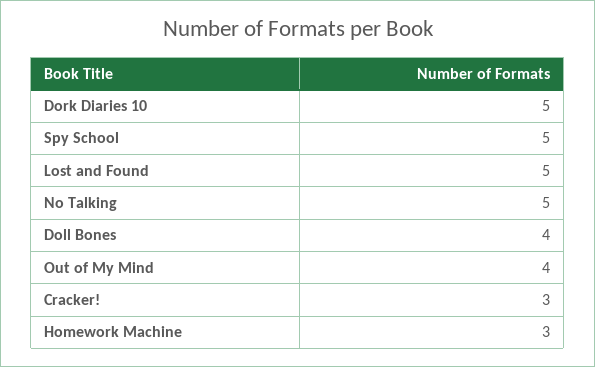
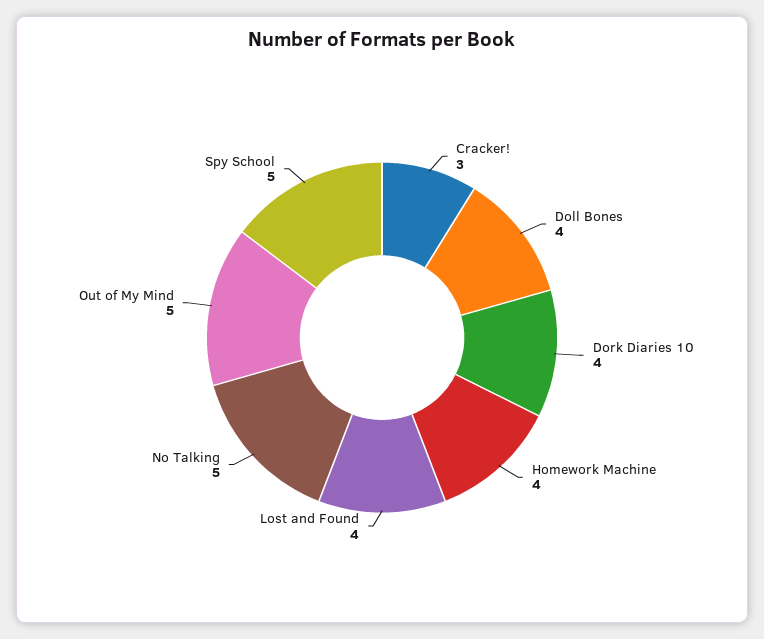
Dork Diaries 10: 5 -> 4
Lost and Found: 5 -> 4
Out of My Mind: 4 -> 5
Homework Machine: 3 -> 4

